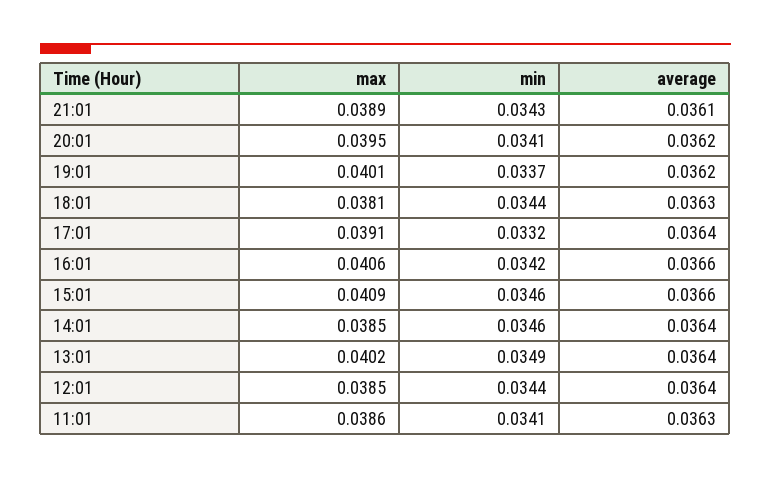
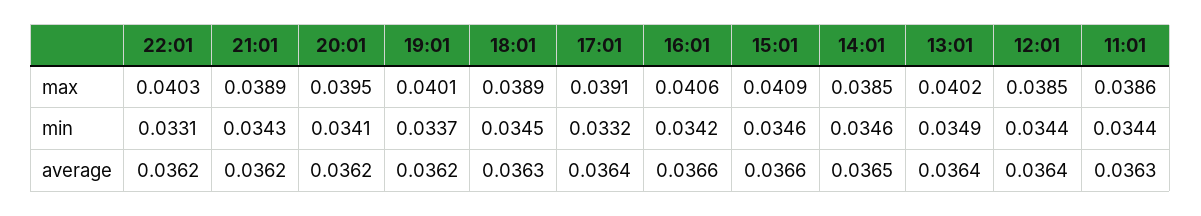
average, 21:01: 0.0361 -> 0.0362
max, 18:01: 0.0381 -> 0.0389
min, 18:01: 0.0344 -> 0.0345
average, 14:01: 0.0364 -> 0.0365
min, 11:01: 0.0341 -> 0.0344
max, 22:01: none -> 0.0403
min, 22:01: none -> 0.0331
average, 22:01: none -> 0.0362

